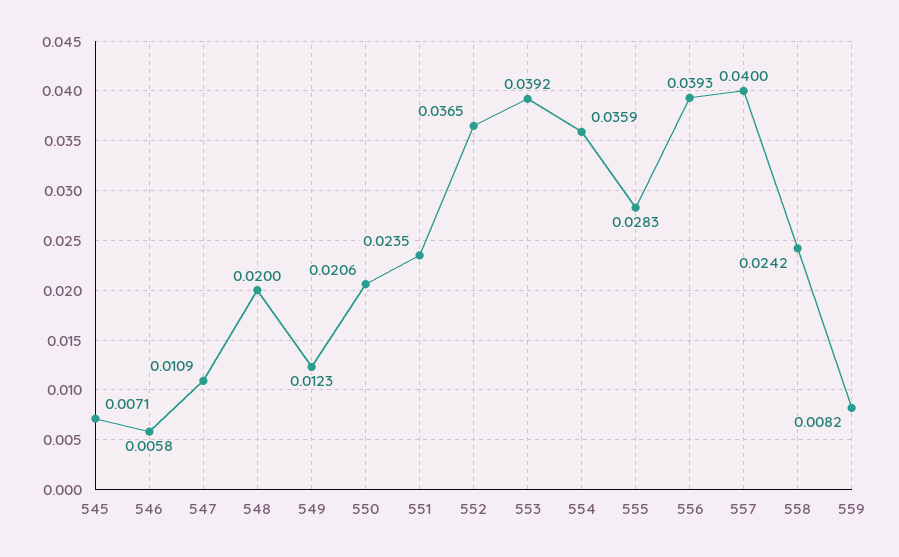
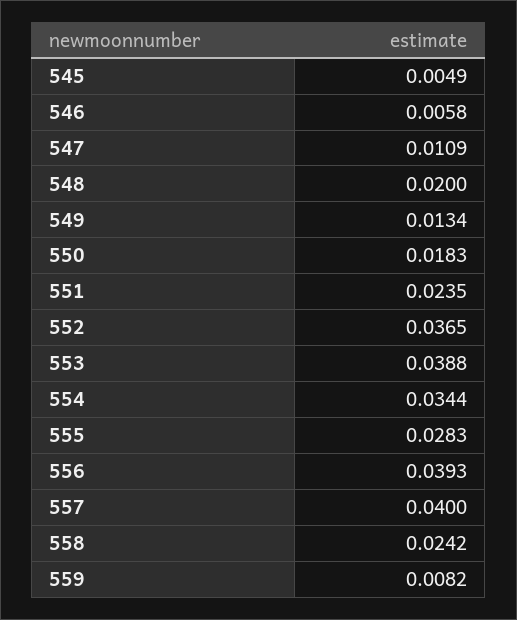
545: 0.0071 -> 0.0049
549: 0.0123 -> 0.0134
550: 0.0206 -> 0.0183
553: 0.0392 -> 0.0388
554: 0.0359 -> 0.0344

